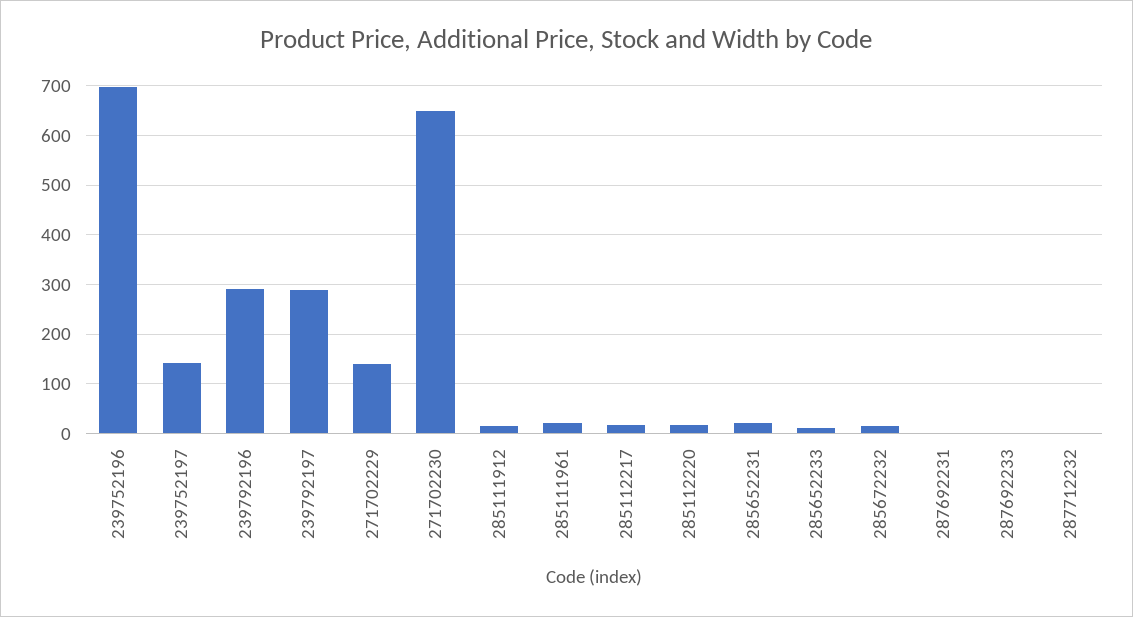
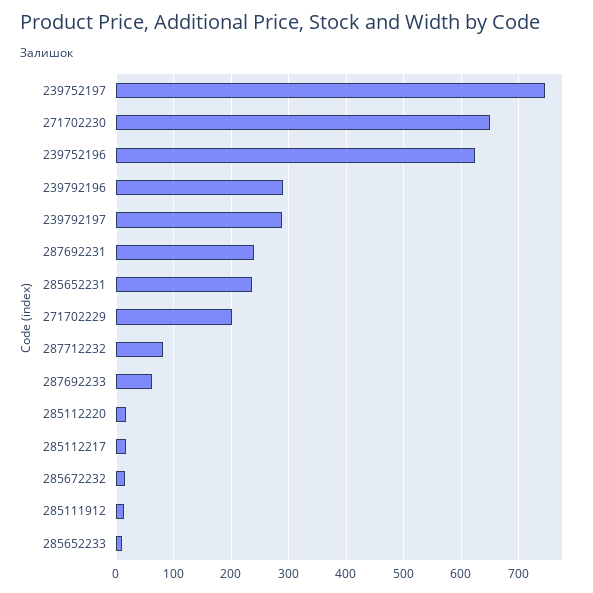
239752196: 700 -> 620
239752197: 140 -> 740
271702229: 140 -> 200
285111961: 20 -> none
285652231: 20 -> 240
287692231: 0 -> 240
287692233: 0 -> 60
287712232: 0 -> 80

